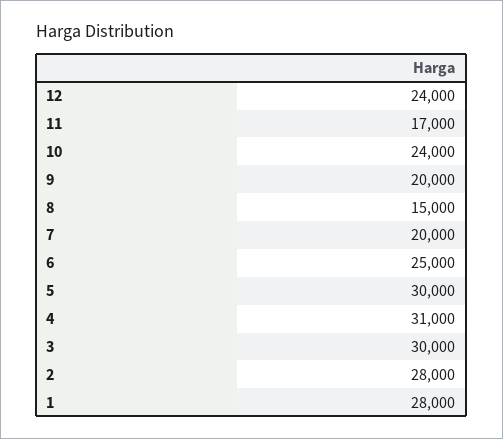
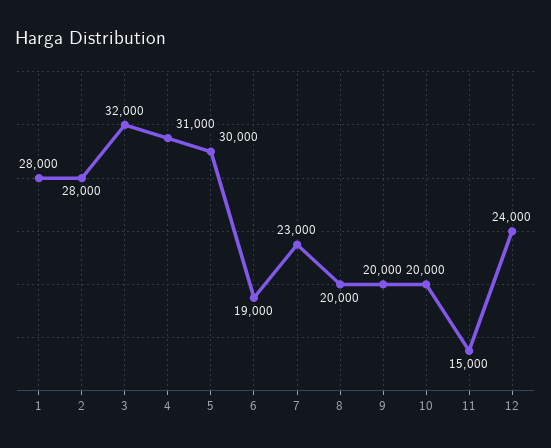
11: 17000 -> 15000
10: 24000 -> 20000
8: 15000 -> 20000
7: 20000 -> 23000
6: 25000 -> 19000
3: 30000 -> 32000

